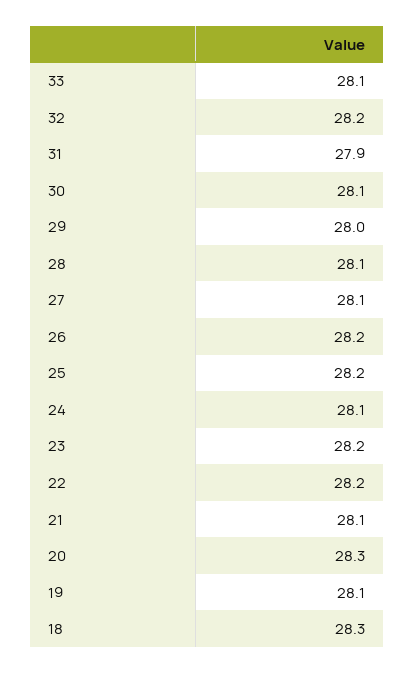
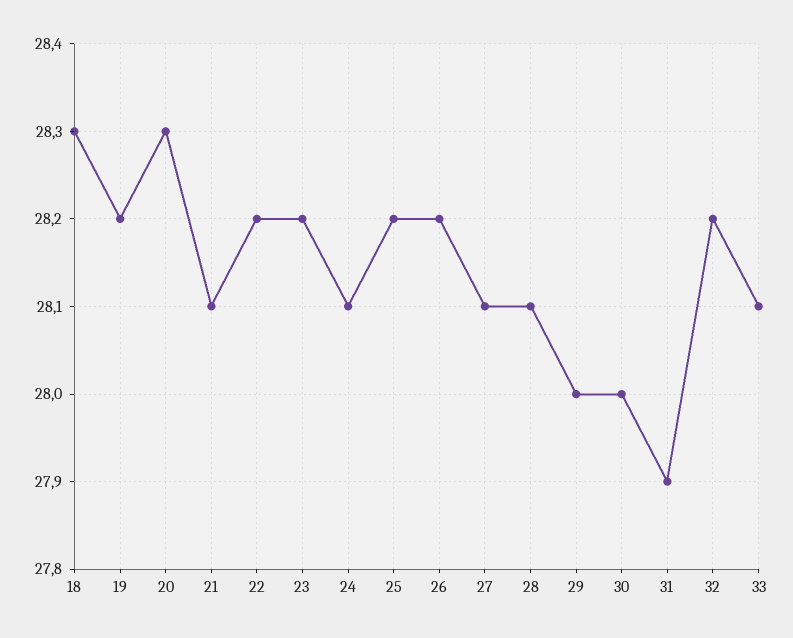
30: 28.1 -> 28
19: 28.1 -> 28.2

